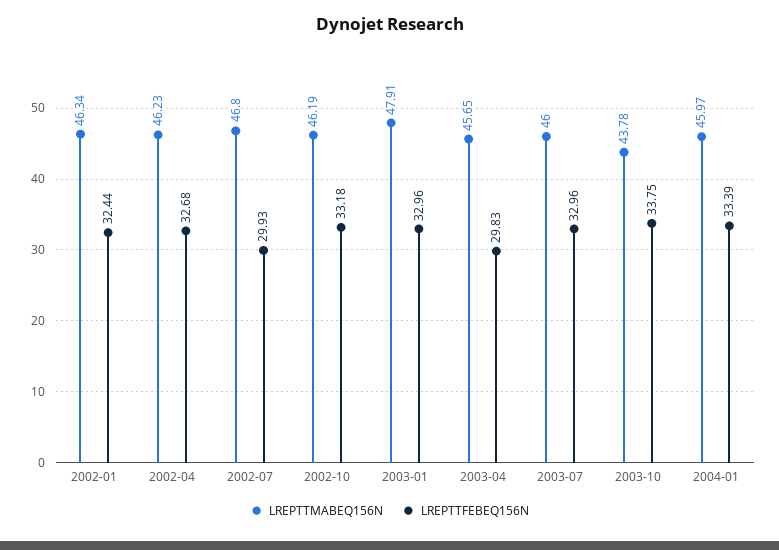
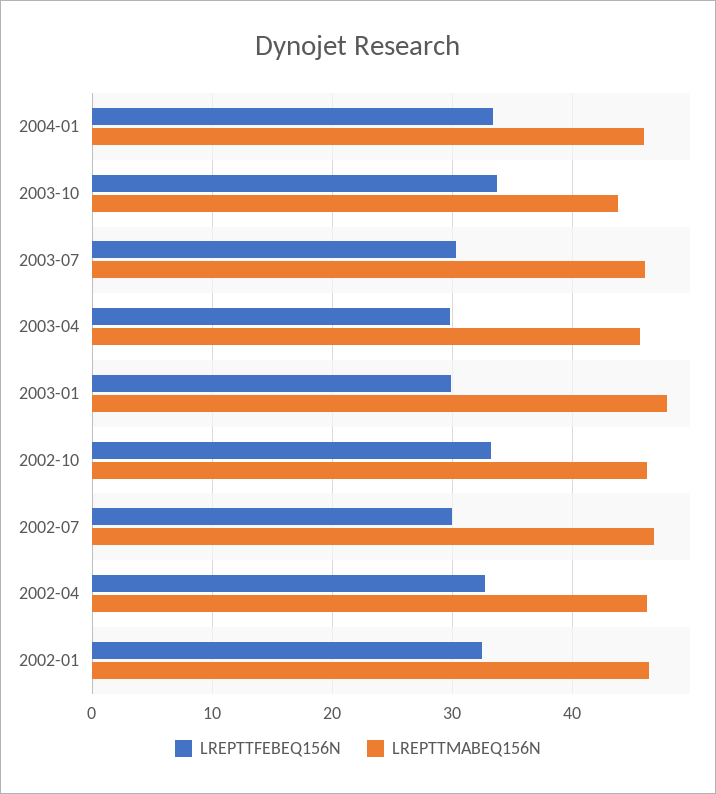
LREPTTFEBEQ156N, 2003-01: 32.96 -> 30
LREPTTFEBEQ156N, 2003-07: 32.96 -> 30

